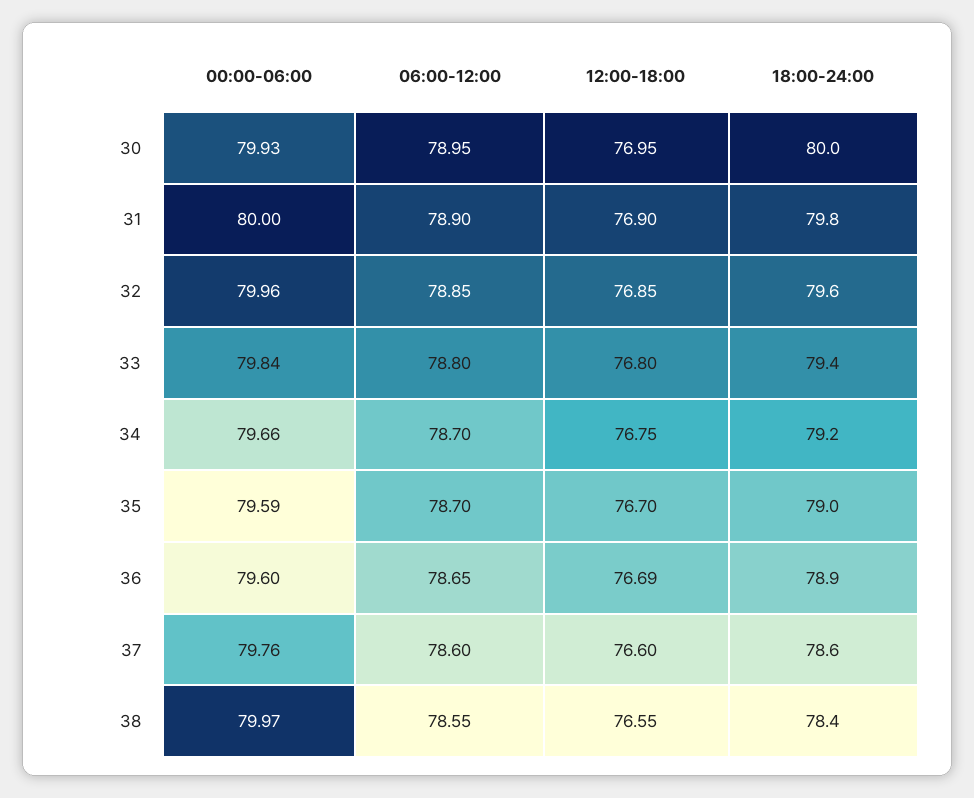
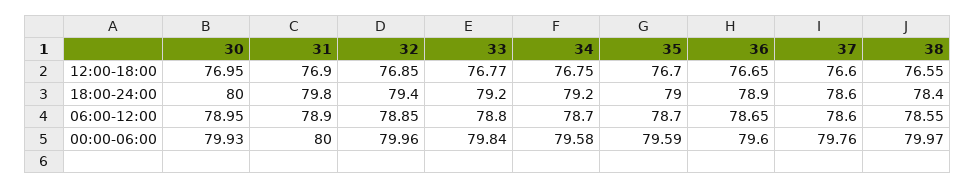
18:00-24:00, 32: 79.6 -> 79.4
12:00-18:00, 33: 76.8 -> 76.77
18:00-24:00, 33: 79.4 -> 79.2
00:00-06:00, 34: 79.66 -> 79.58
12:00-18:00, 36: 76.69 -> 76.65

